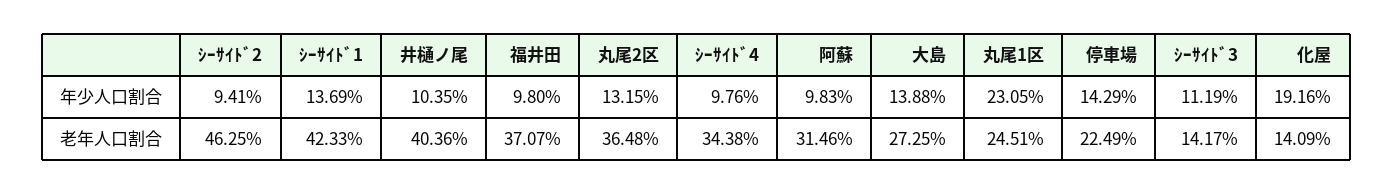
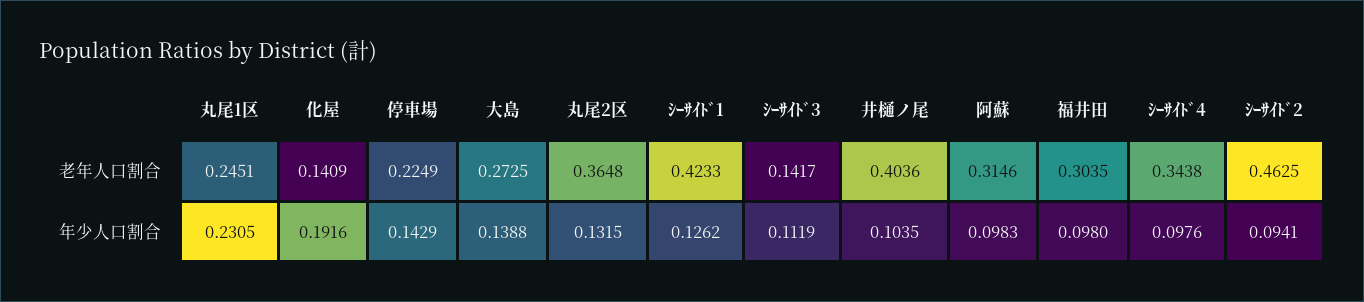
ｼｰｻｲﾄﾞ1, 年少人口割合: 0.1369 -> 0.1262
福井田, 老年人口割合: 0.3707 -> 0.3035

